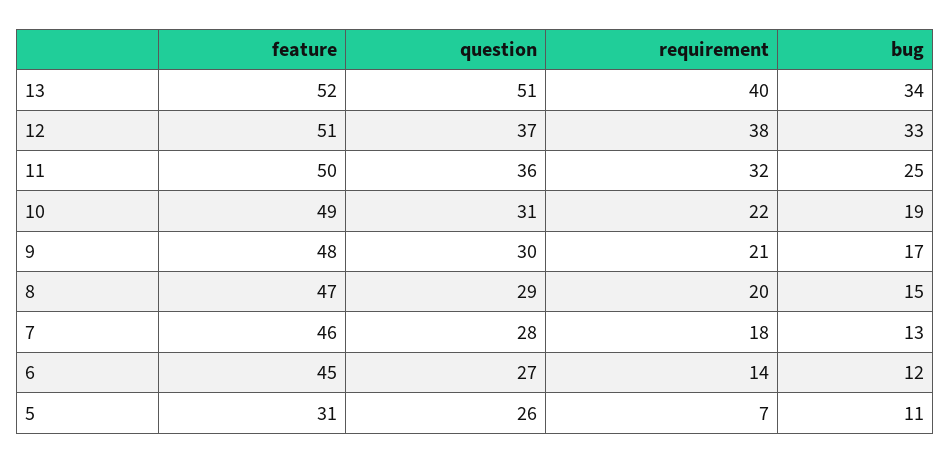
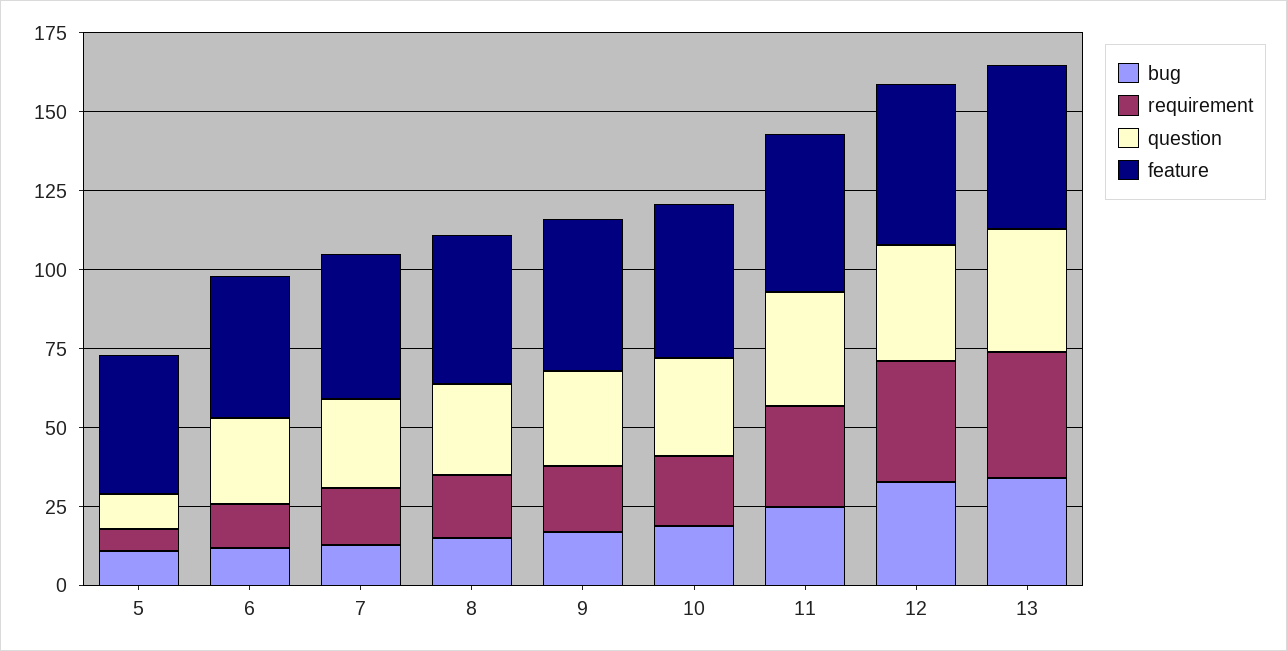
question, 13: 51 -> 40
feature, 5: 31 -> 45
question, 5: 26 -> 10

